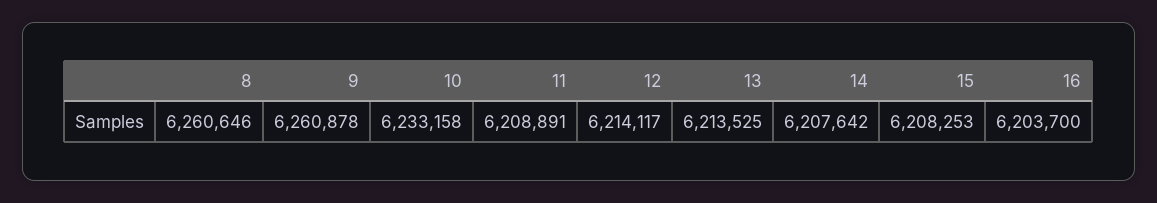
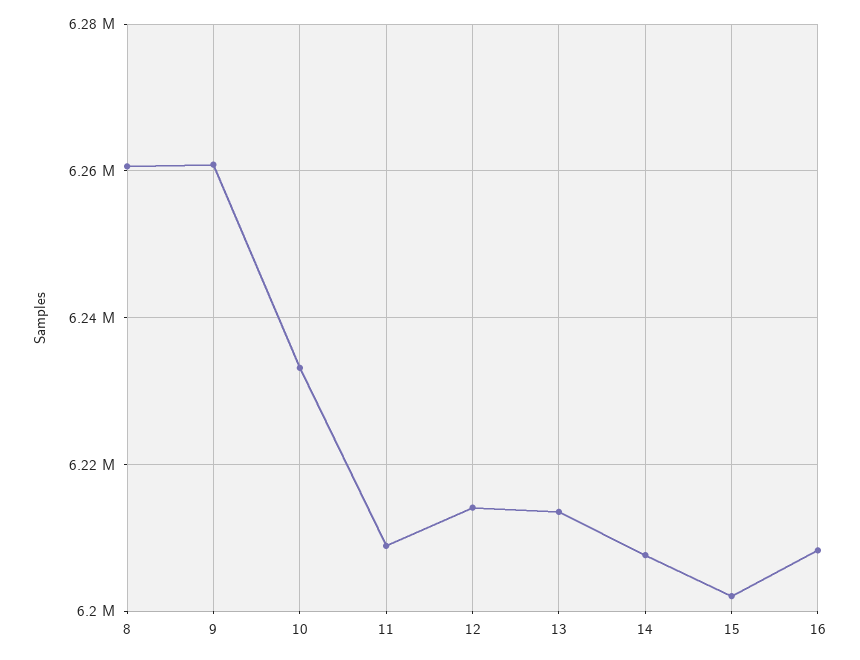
15: 6208253 -> 6202000
16: 6203700 -> 6208000

